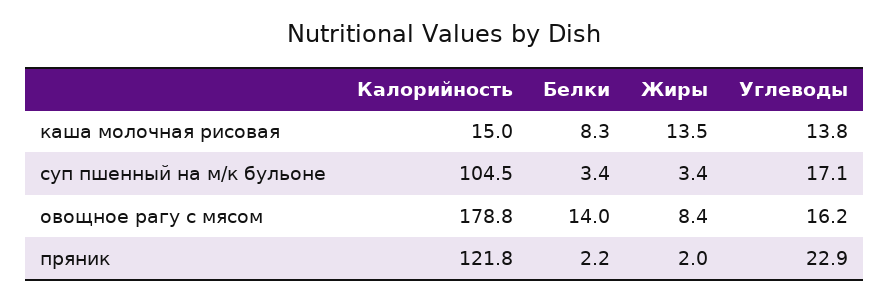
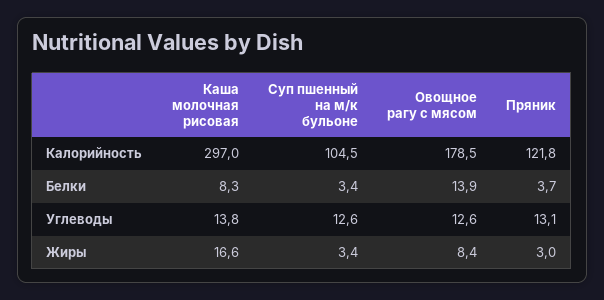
Калорийность, каша молочная рисовая: 15 -> 297
Жиры, каша молочная рисовая: 13.5 -> 16.6
Углеводы, суп пшенный на м/к бульоне: 17.1 -> 12.6
Калорийность, овощное рагу с мясом: 178.8 -> 178.5
Белки, овощное рагу с мясом: 14 -> 13.9
Углеводы, овощное рагу с мясом: 16.2 -> 12.6
Белки, пряник: 2.2 -> 3.7
Жиры, пряник: 2 -> 3
Углеводы, пряник: 22.9 -> 13.1

